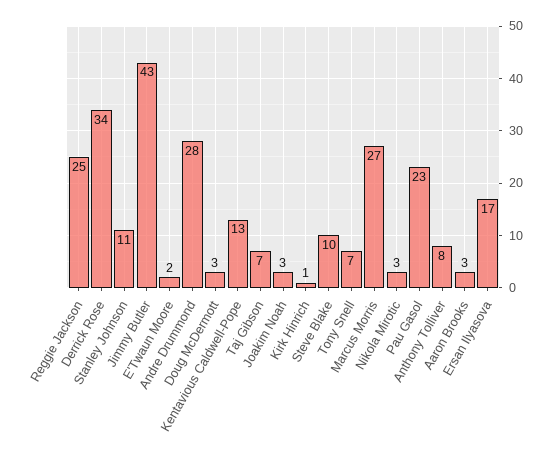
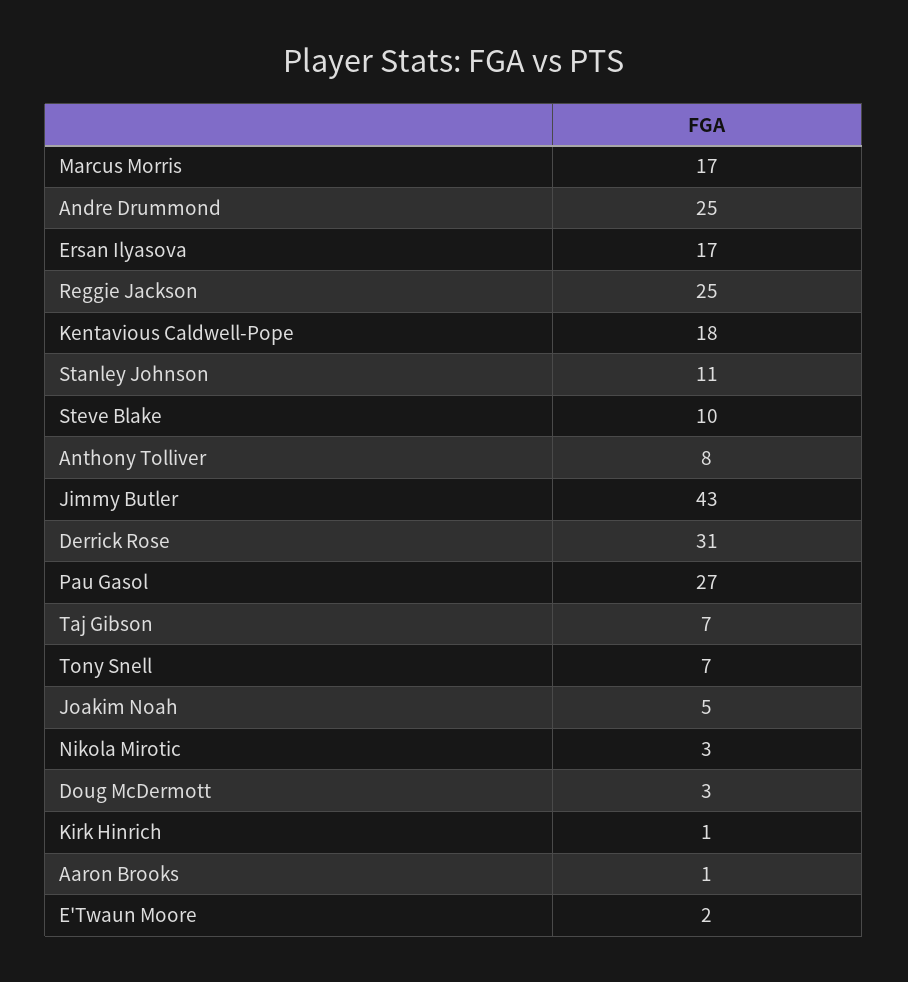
Derrick Rose: 34 -> 31
Andre Drummond: 28 -> 25
Kentavious Caldwell-Pope: 13 -> 18
Joakim Noah: 3 -> 5
Marcus Morris: 27 -> 17
Pau Gasol: 23 -> 27
Aaron Brooks: 3 -> 1

